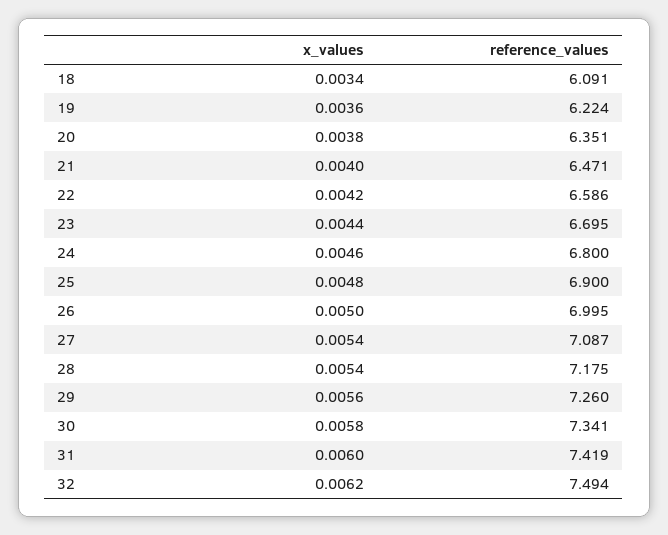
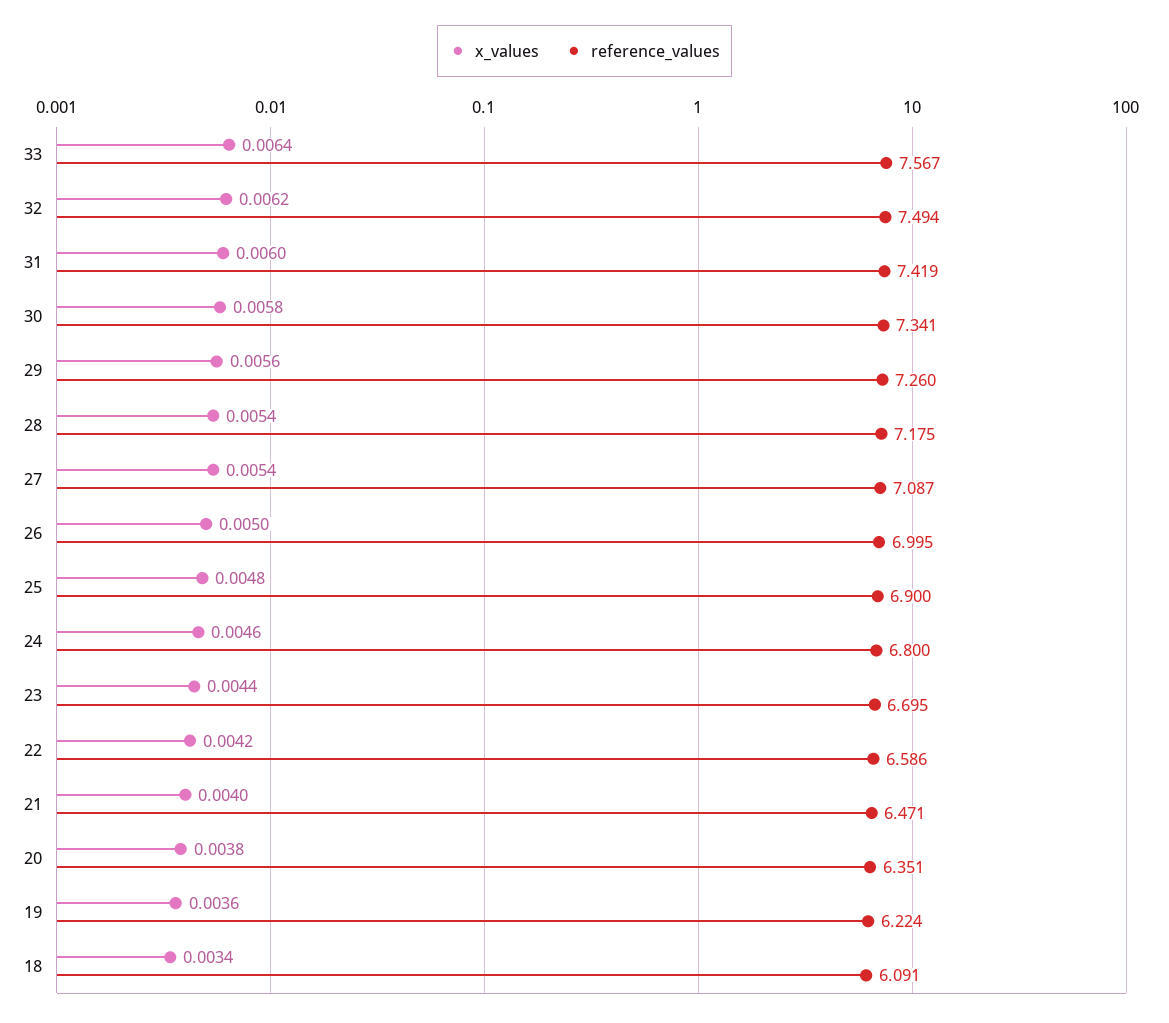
x_values, 33: none -> 0.0064
reference_values, 33: none -> 7.567

